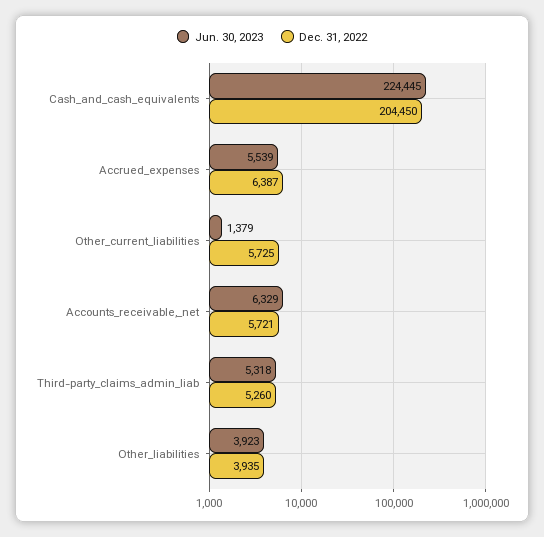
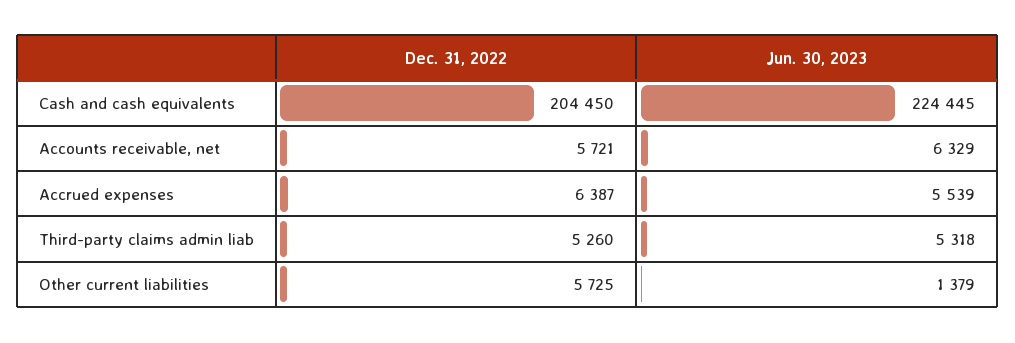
Jun. 30, 2023, Other_liabilities: 3923 -> none
Dec. 31, 2022, Other_liabilities: 3935 -> none

